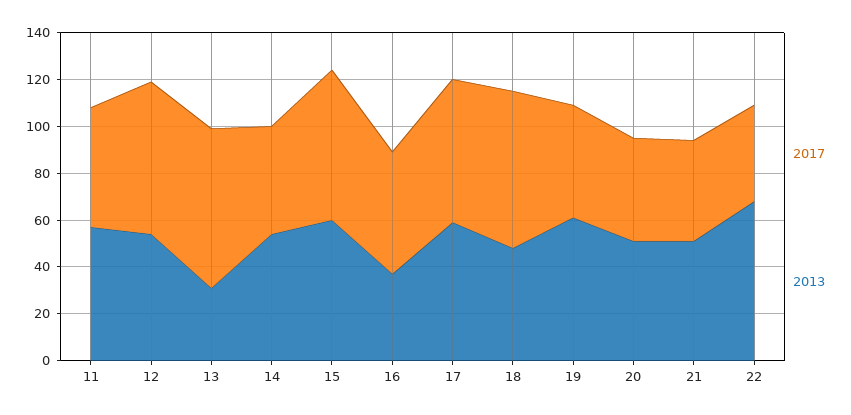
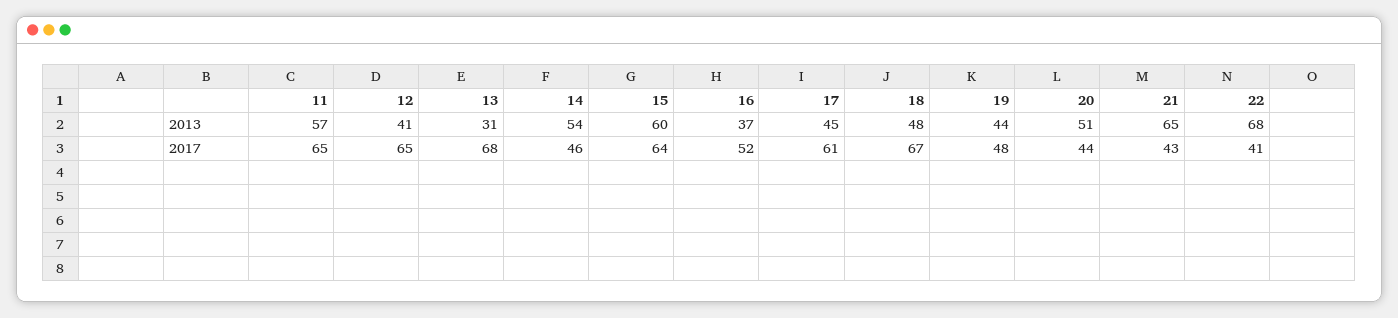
2017, 11: 50 -> 65
2013, 12: 55 -> 41
2013, 17: 60 -> 45
2013, 19: 60 -> 44
2013, 21: 50 -> 65

